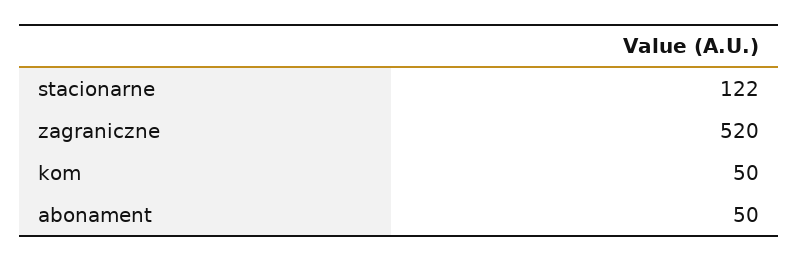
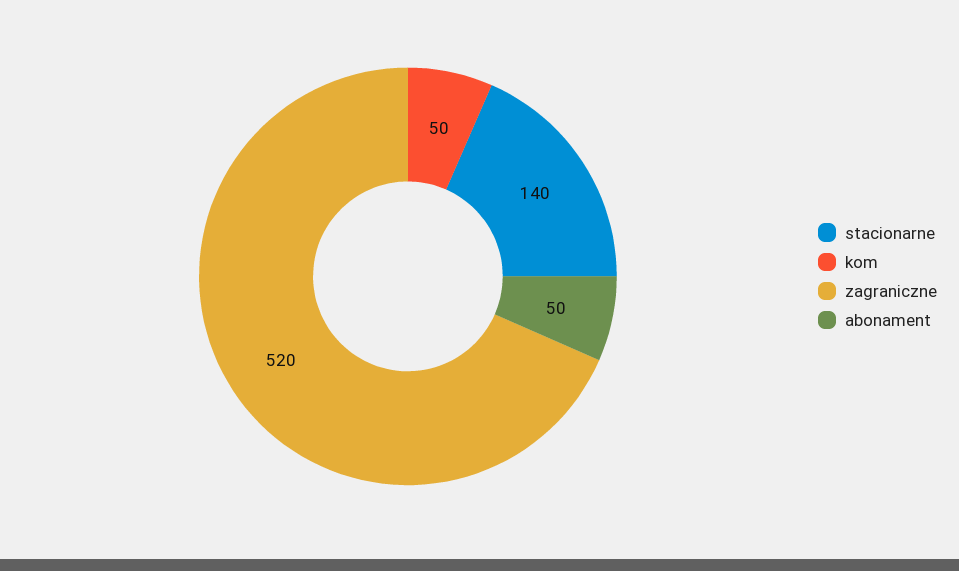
stacionarne: 122 -> 140

